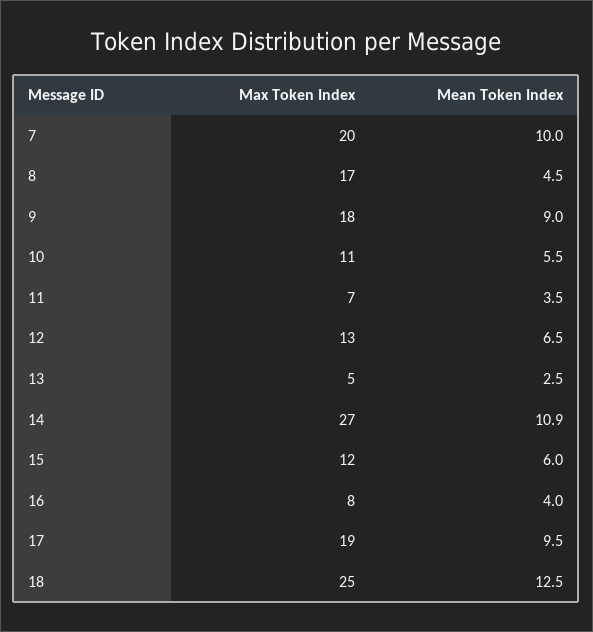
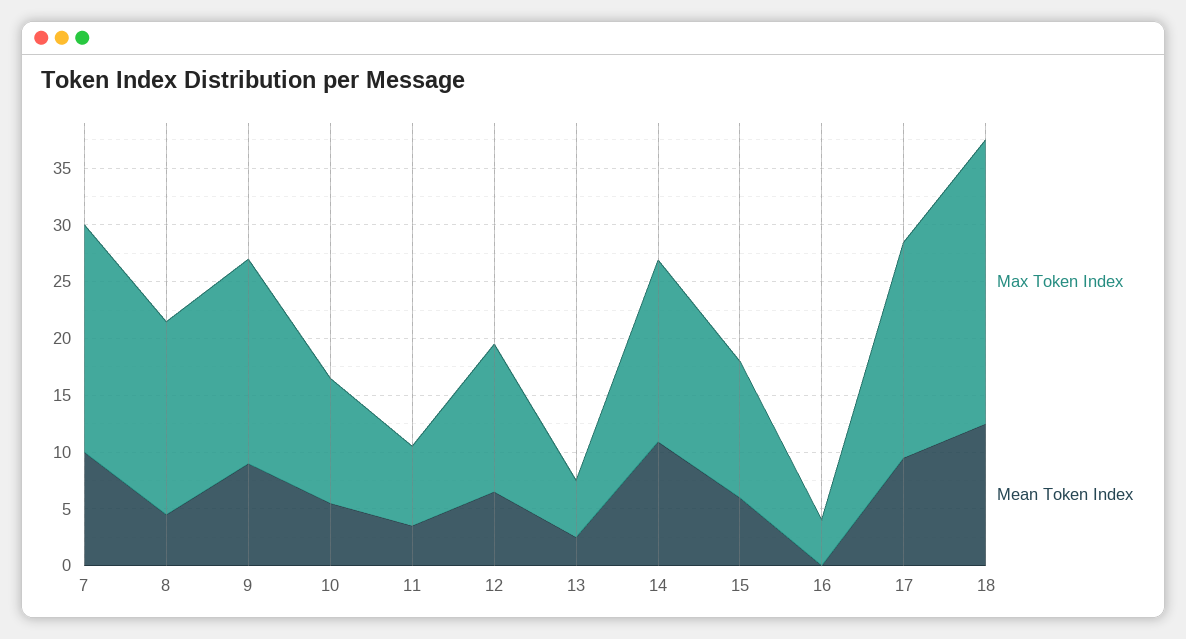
Max Token Index, 14: 27 -> 16
Max Token Index, 16: 8 -> 4
Mean Token Index, 16: 4 -> 0

